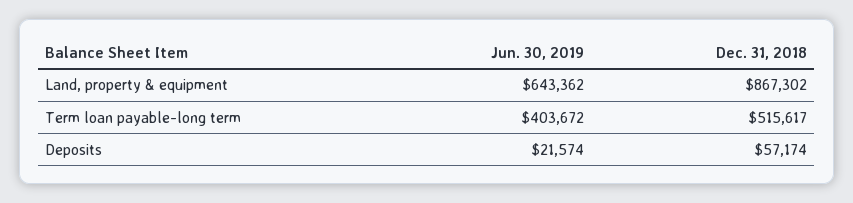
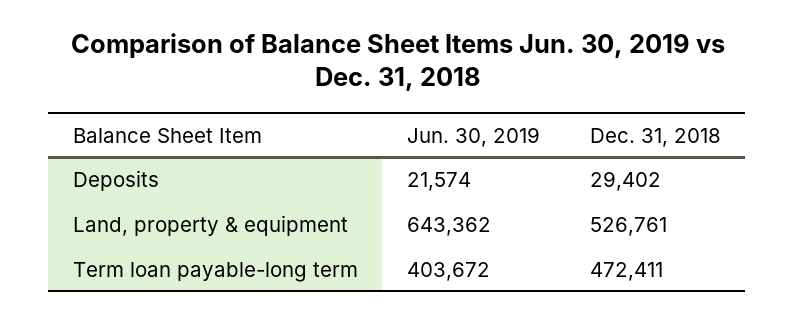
Dec. 31, 2018, Land, property & equipment: 867302 -> 526761
Dec. 31, 2018, Term loan payable-long term: 515617 -> 472411
Dec. 31, 2018, Deposits: 57174 -> 29402

